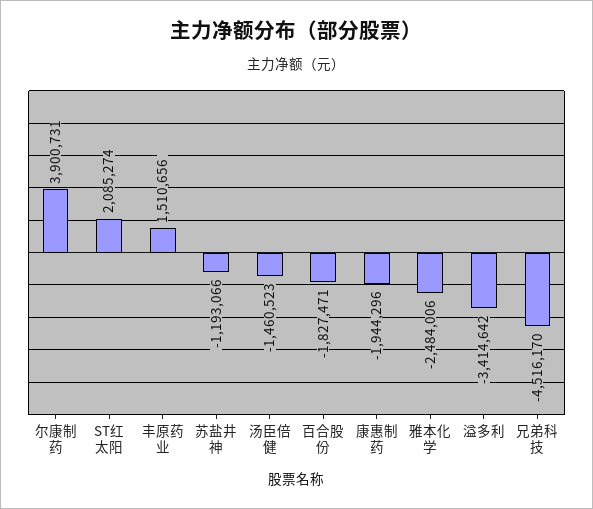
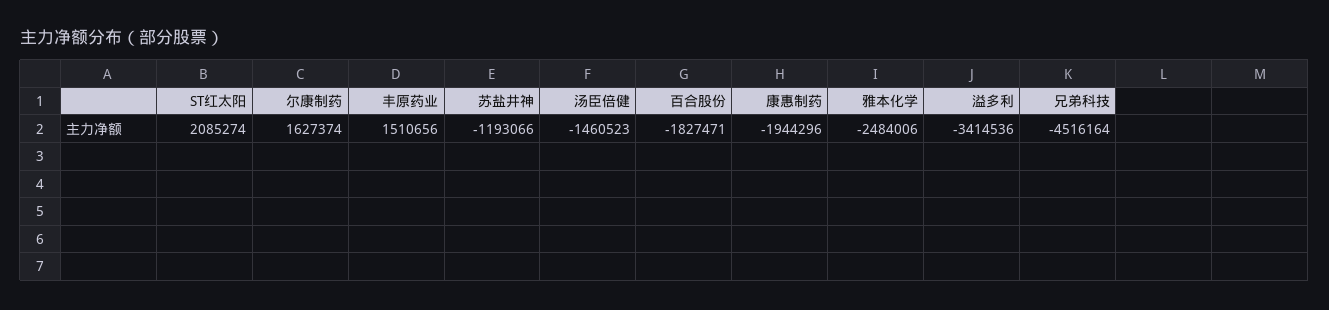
尔康制药: 3900731 -> 1627374
溢多利: -3414642 -> -3414536
兄弟科技: -4516170 -> -4516164

